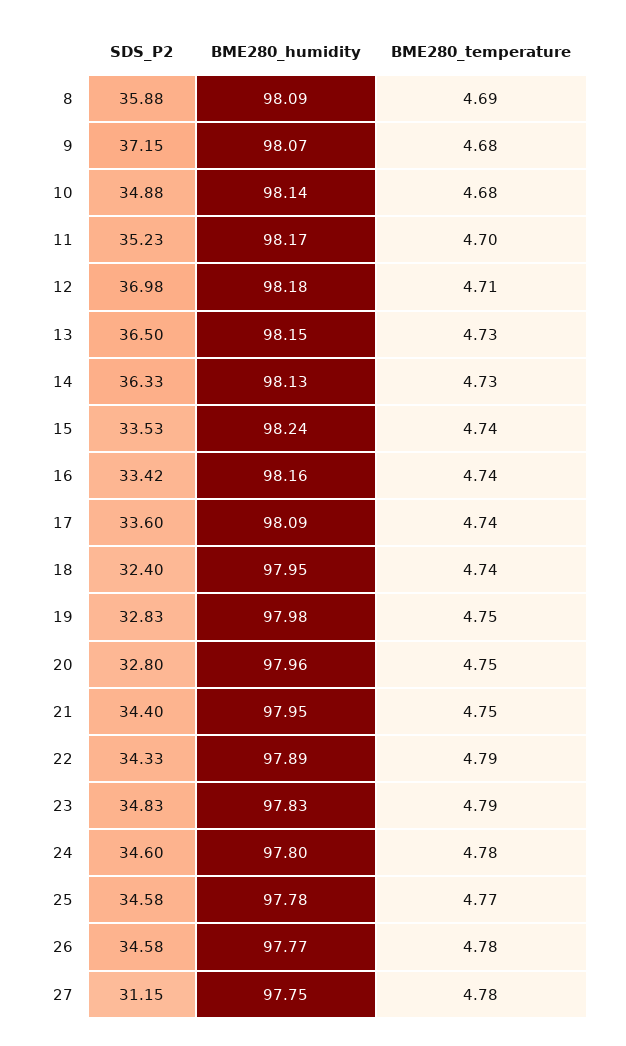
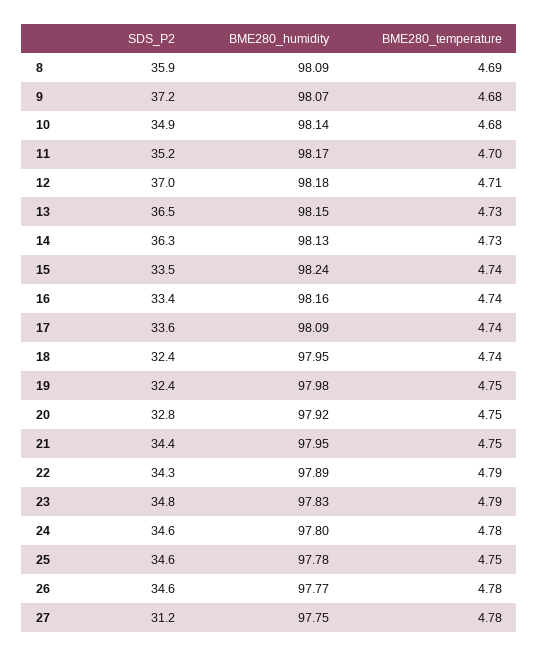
SDS_P2, 19: 32.83 -> 32.4
BME280_humidity, 20: 97.96 -> 97.92
BME280_temperature, 25: 4.77 -> 4.75

